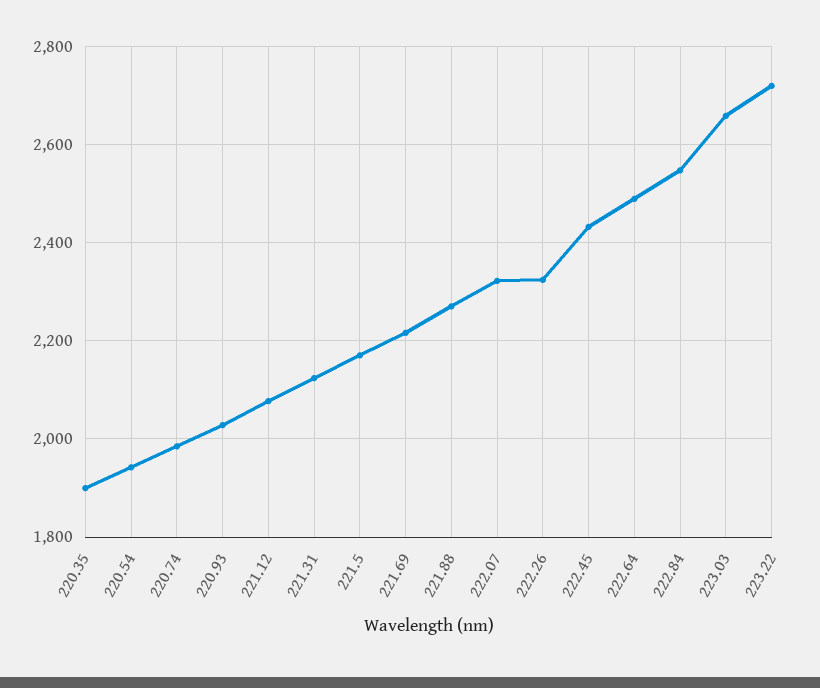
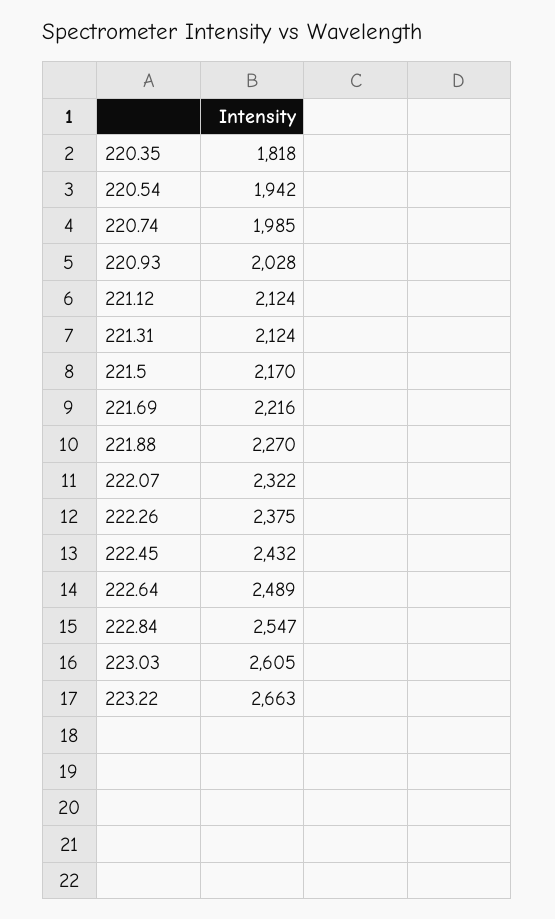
220.35: 1900 -> 1818
221.12: 2080 -> 2124
222.26: 2320 -> 2375
223.03: 2660 -> 2605
223.22: 2720 -> 2663

